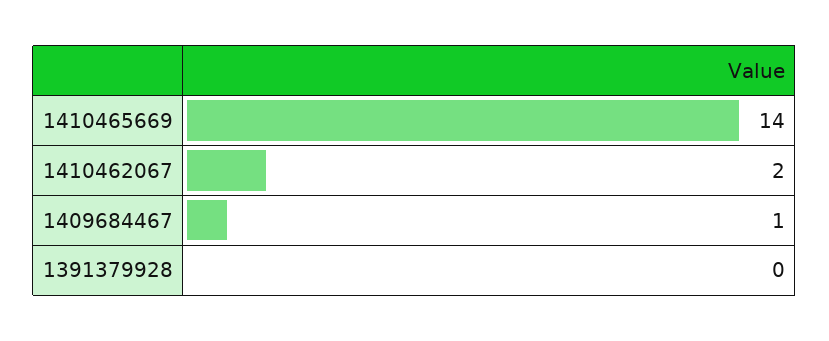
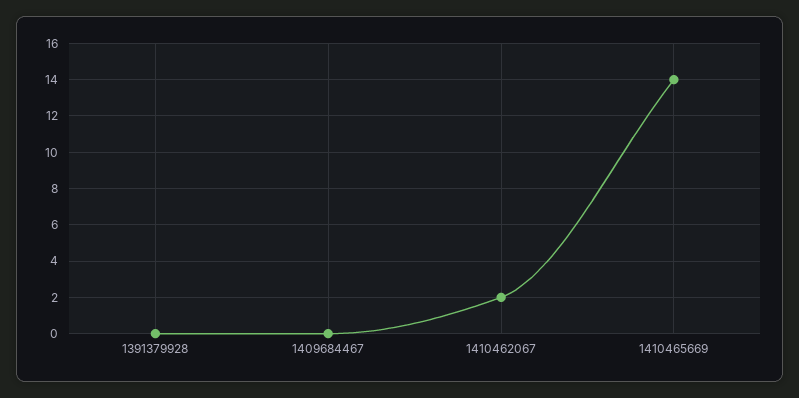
1409684467: 1 -> 0

